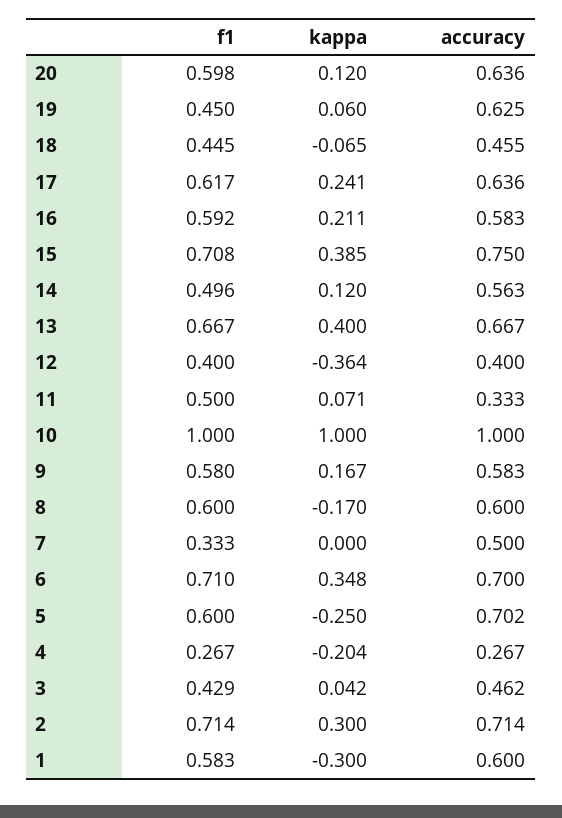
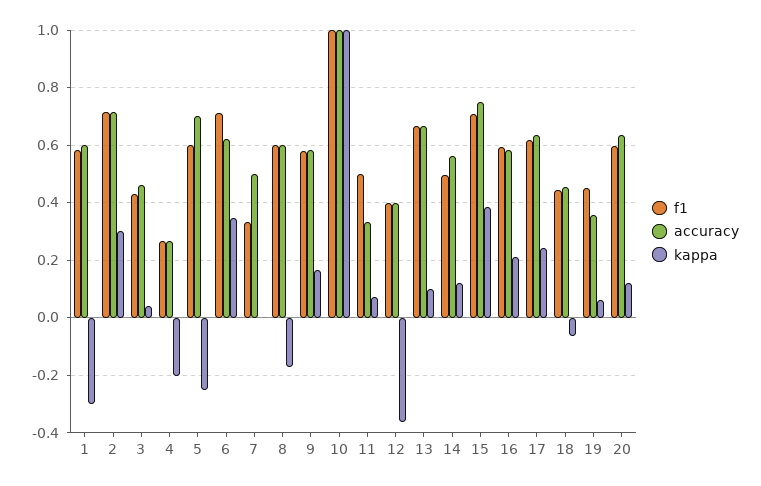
accuracy, 19: 0.625 -> 0.35
kappa, 13: 0.4 -> 0.1
accuracy, 6: 0.7 -> 0.625

